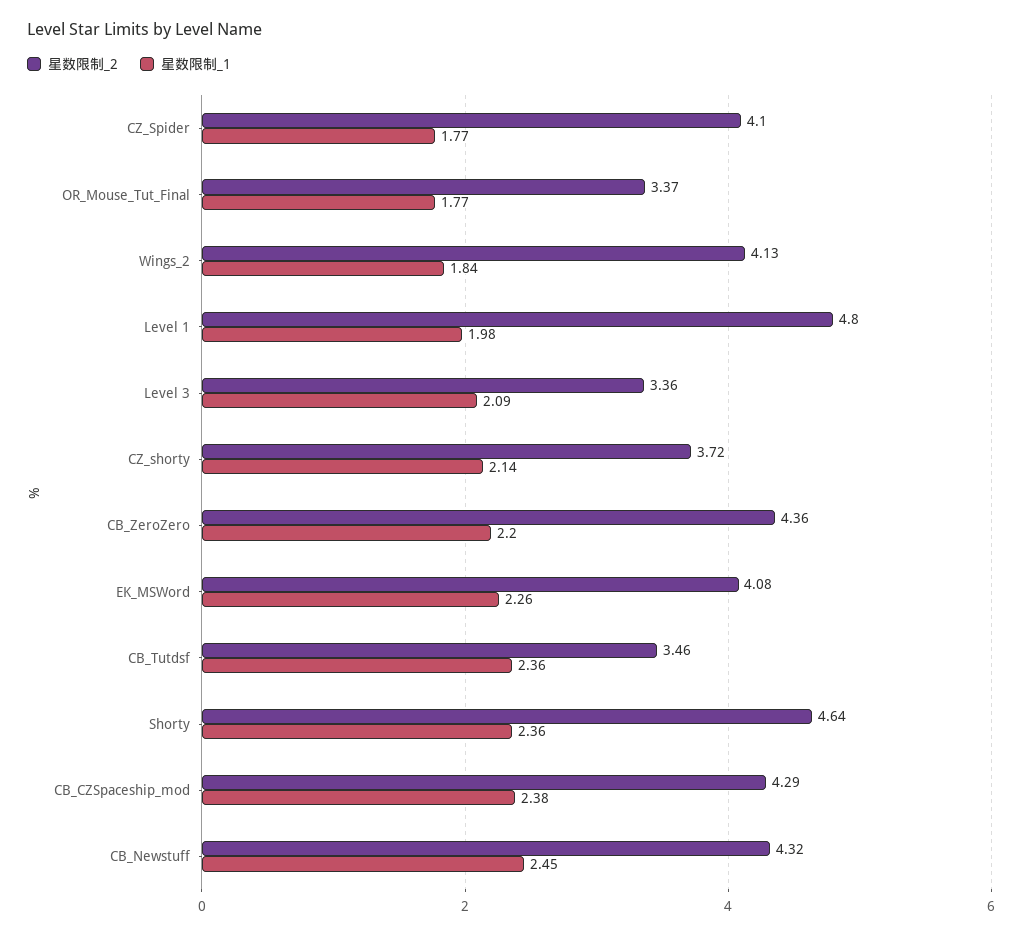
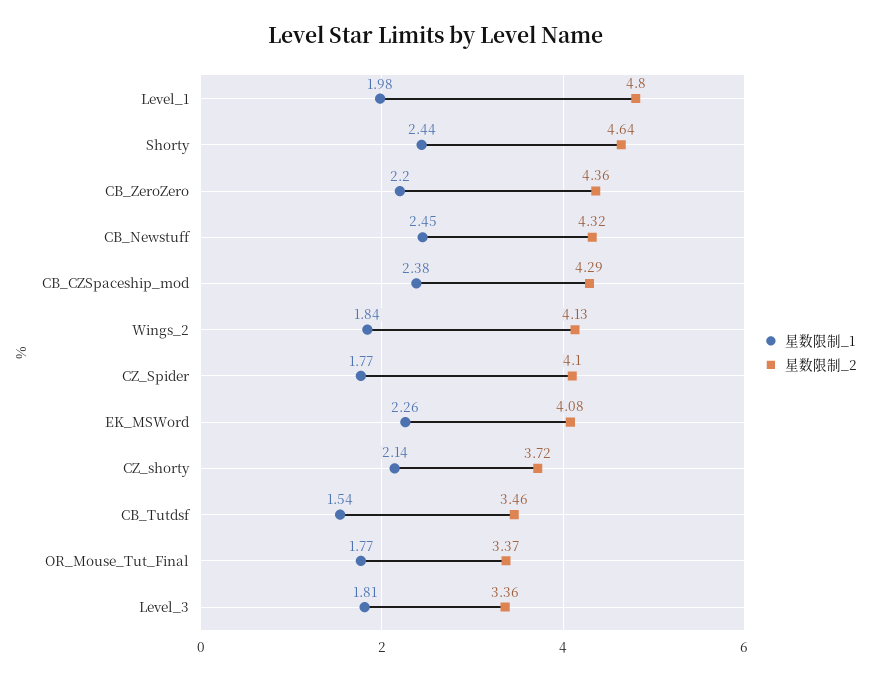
星数限制_1, Level 3: 2.09 -> 1.81
星数限制_1, CB_Tutdsf: 2.36 -> 1.54
星数限制_1, Shorty: 2.36 -> 2.44

